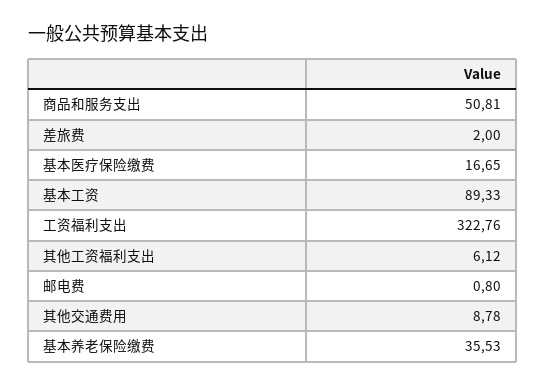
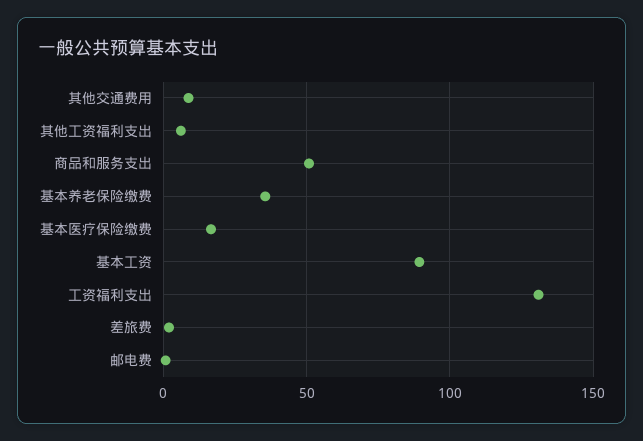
工资福利支出: 322.76 -> 130

